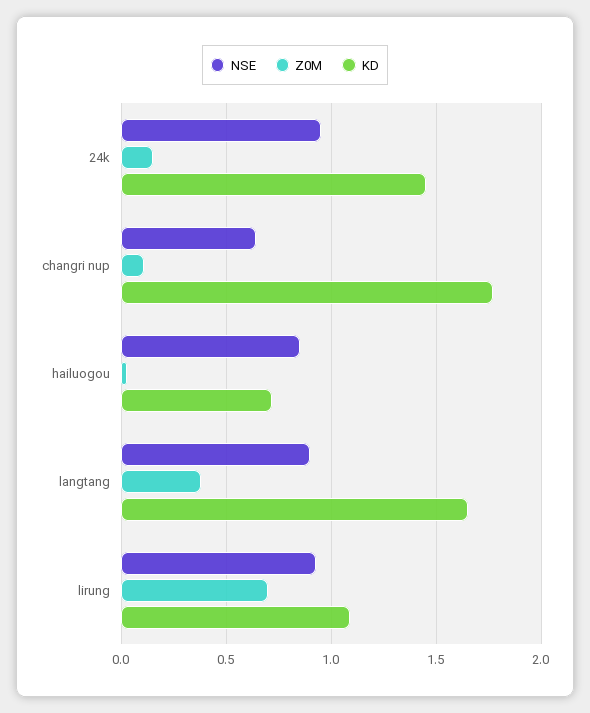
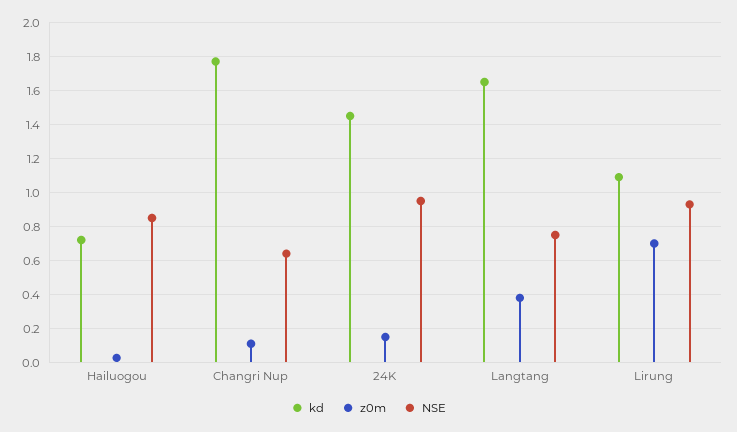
NSE, langtang: 0.9 -> 0.75

